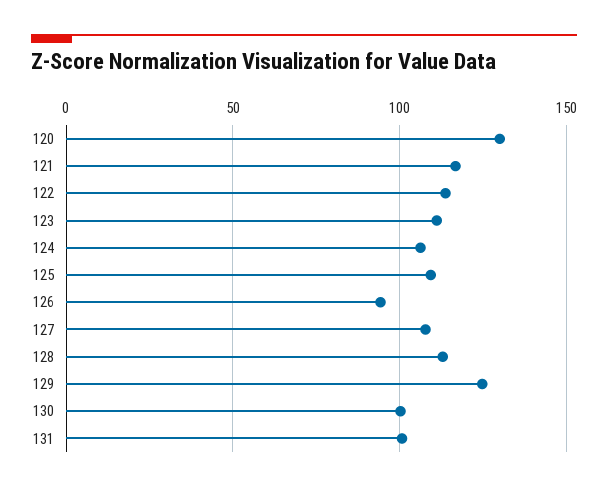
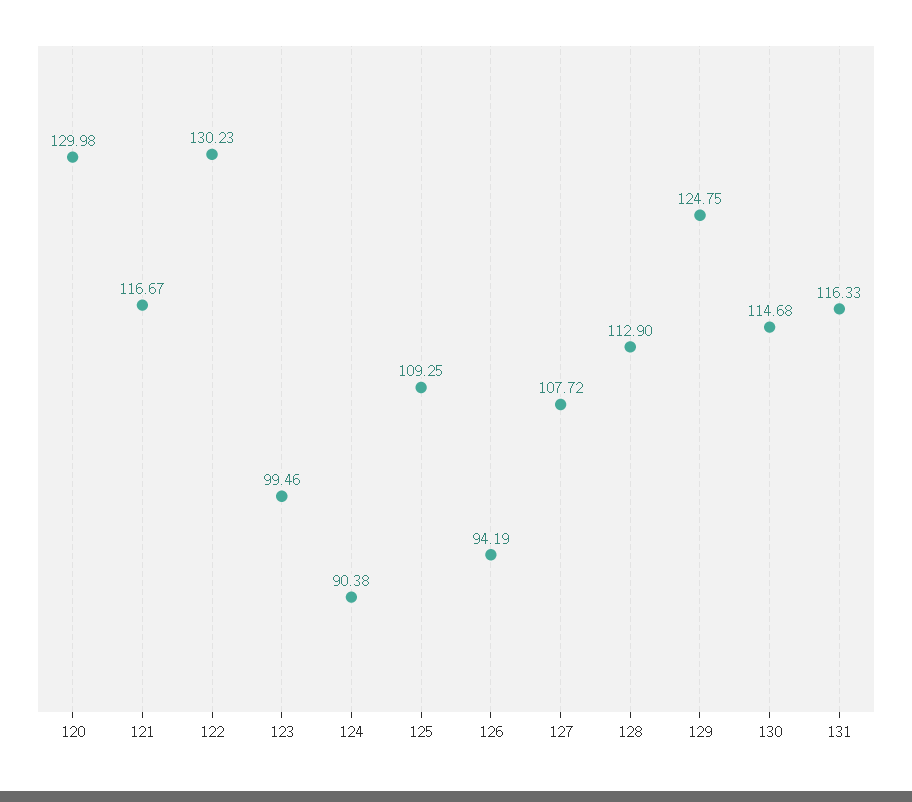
122: 115 -> 130.23
123: 110 -> 99.46
124: 105 -> 90.38
130: 100 -> 114.68
131: 100 -> 116.33

